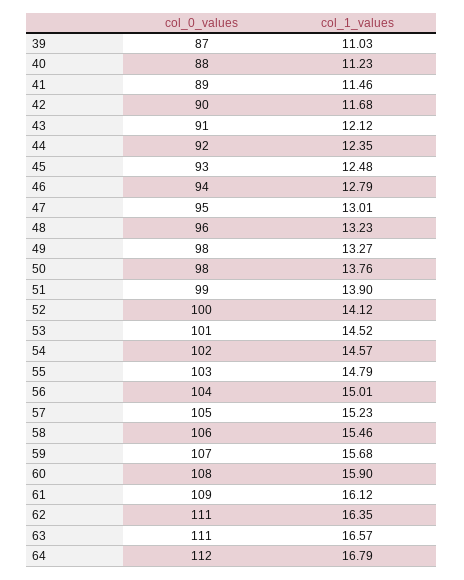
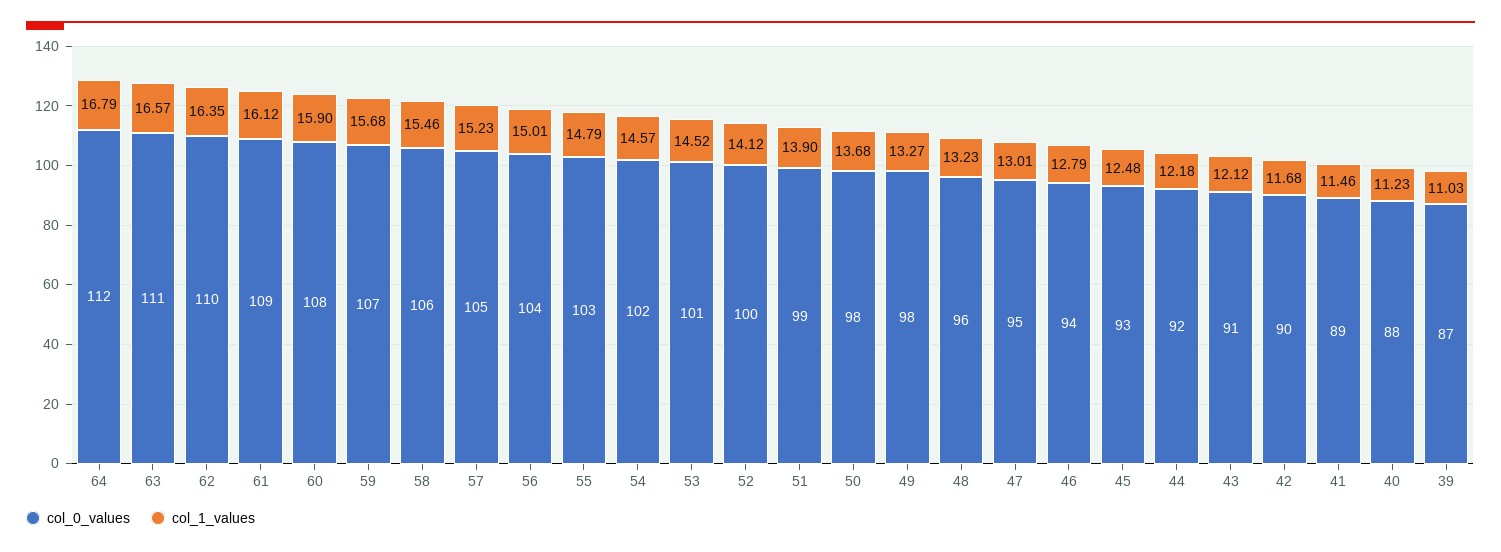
col_1_values, 44: 12.35 -> 12.18
col_1_values, 50: 13.76 -> 13.68
col_0_values, 62: 111 -> 110

